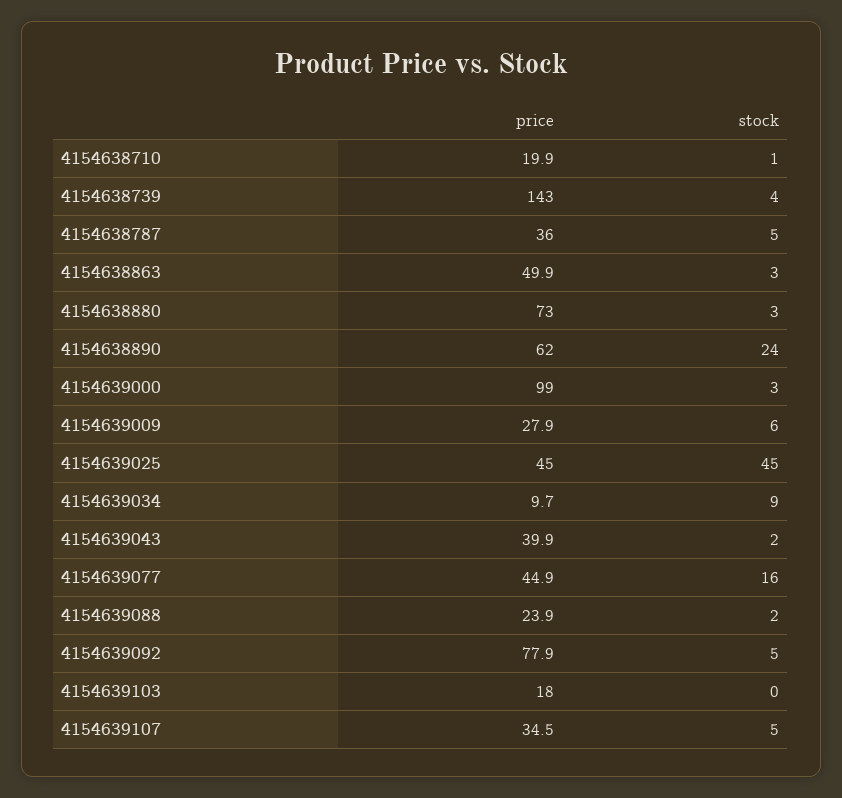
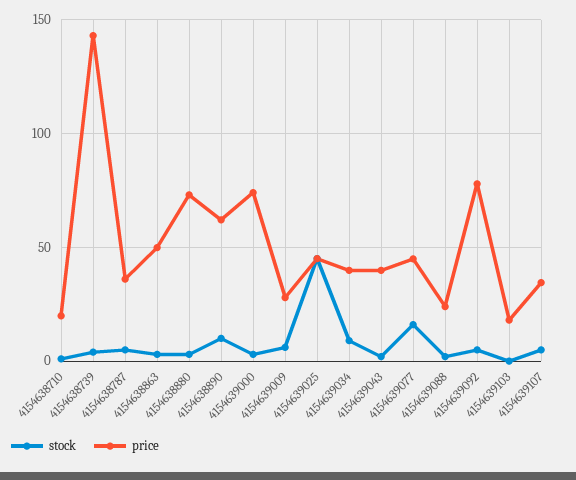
stock, 4154638890: 24 -> 10
price, 4154639000: 99 -> 75
price, 4154639034: 9.7 -> 40

